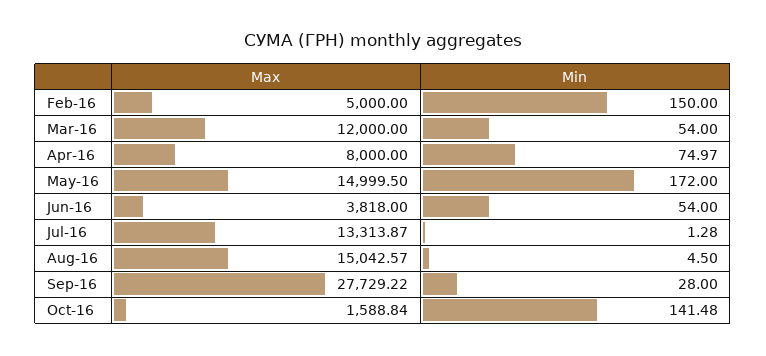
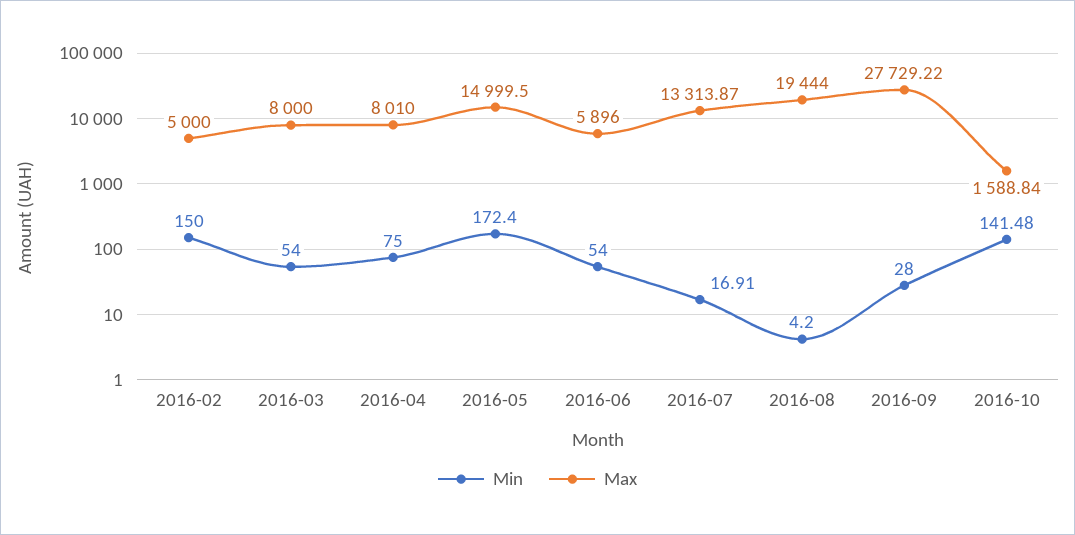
Max, Mar-16: 12000 -> 8000
Max, Apr-16: 8000 -> 8010
Min, Apr-16: 74.97 -> 75
Min, May-16: 172 -> 172.4
Max, Jun-16: 3818 -> 5896
Min, Jul-16: 1.28 -> 16.91
Max, Aug-16: 15042.57 -> 19444
Min, Aug-16: 4.5 -> 4.2

